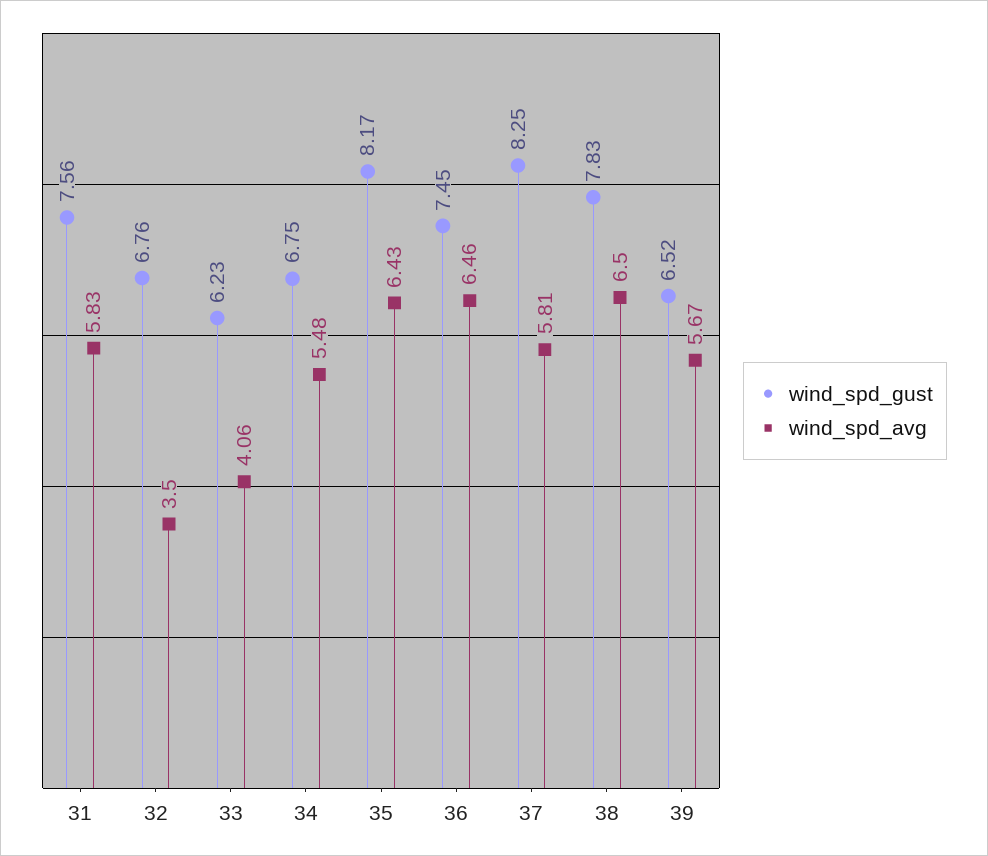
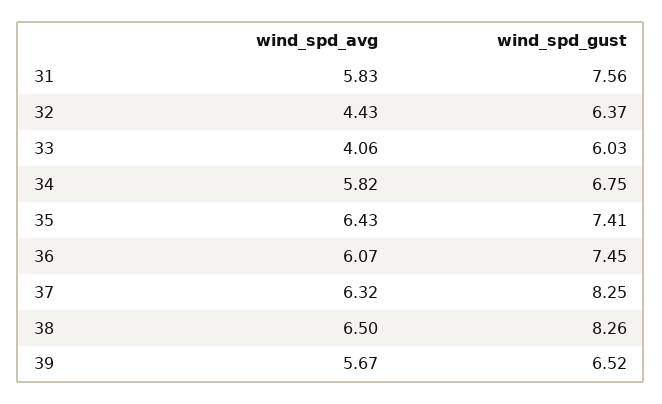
wind_spd_gust, 32: 6.76 -> 6.37
wind_spd_avg, 32: 3.5 -> 4.43
wind_spd_gust, 33: 6.23 -> 6.03
wind_spd_avg, 34: 5.48 -> 5.82
wind_spd_gust, 35: 8.17 -> 7.41
wind_spd_avg, 36: 6.46 -> 6.07
wind_spd_avg, 37: 5.81 -> 6.32
wind_spd_gust, 38: 7.83 -> 8.26

